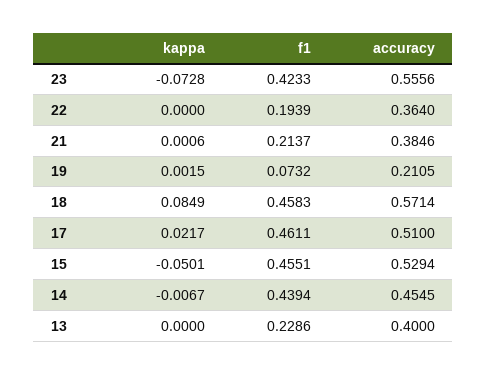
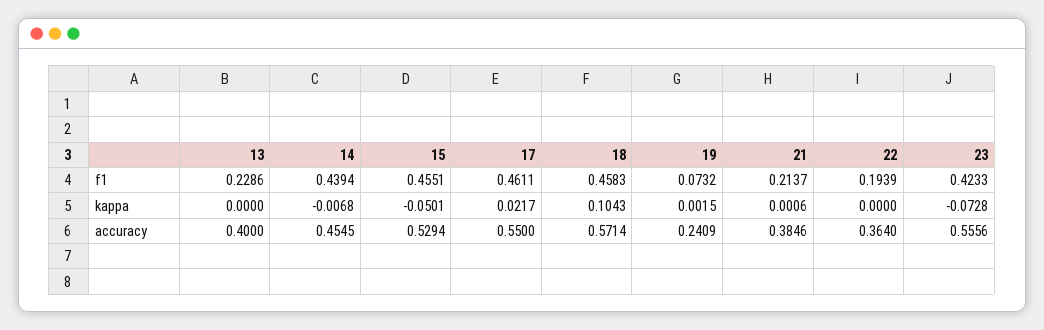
accuracy, 19: 0.2105 -> 0.2409
kappa, 18: 0.0849 -> 0.1043
accuracy, 17: 0.51 -> 0.55
kappa, 14: -0.0067 -> -0.0068

